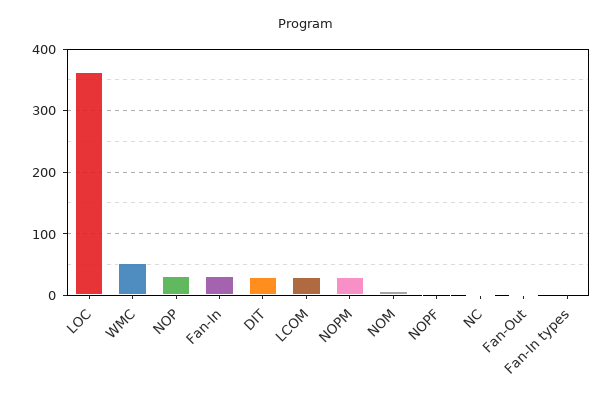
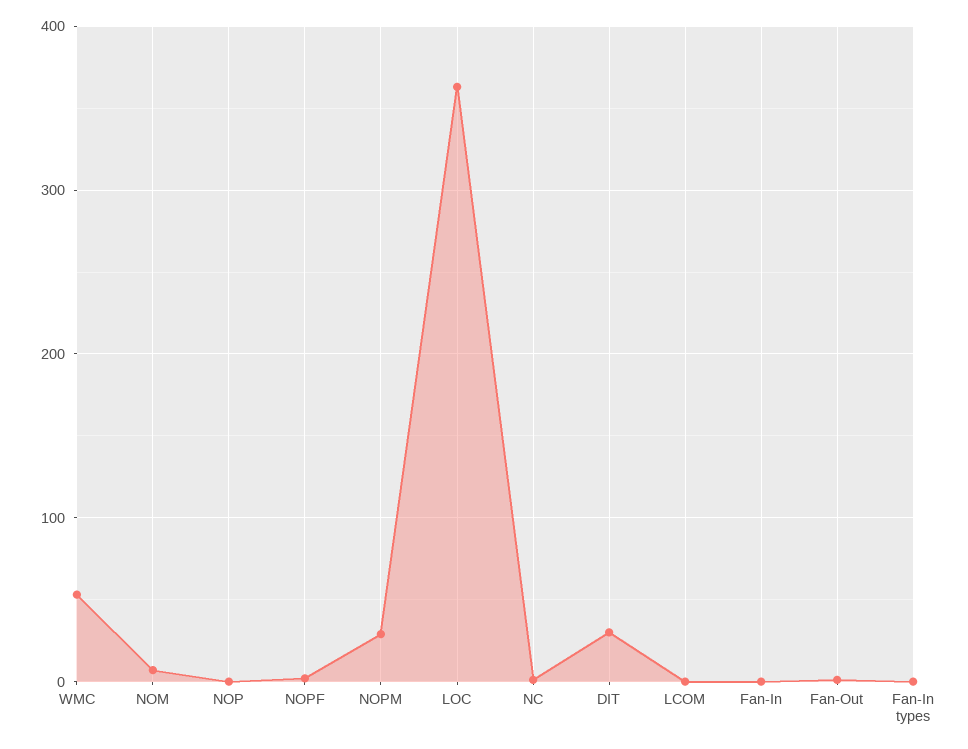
NOP: 30 -> 0
Fan-In: 30 -> 0
LCOM: 30 -> 0

